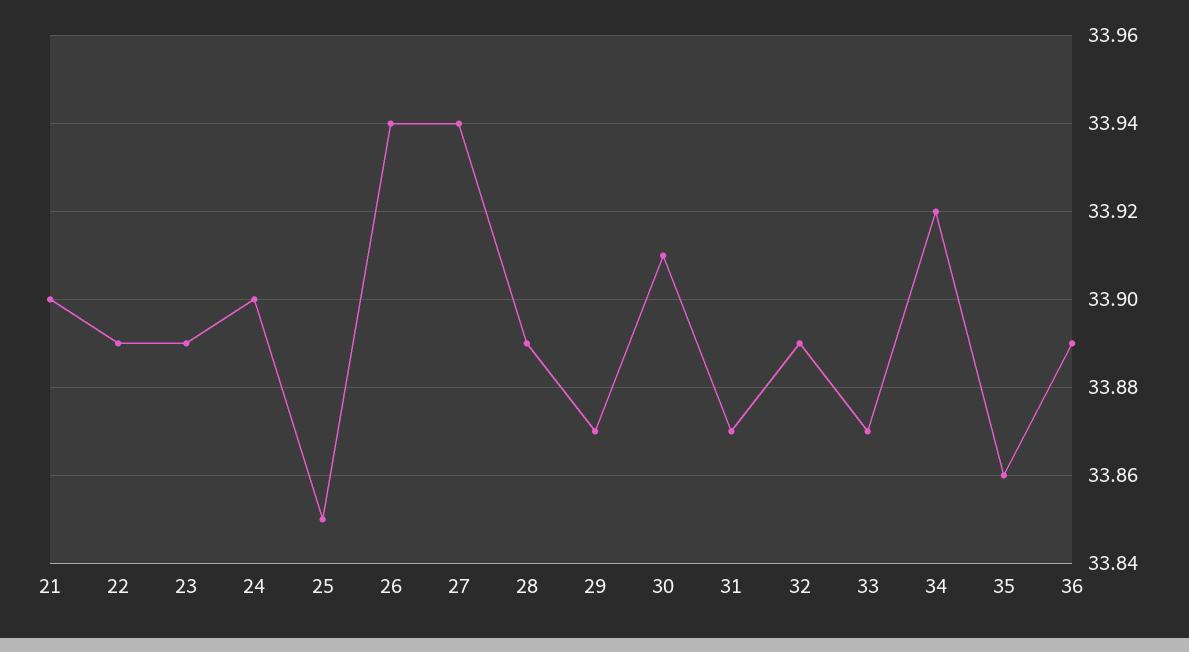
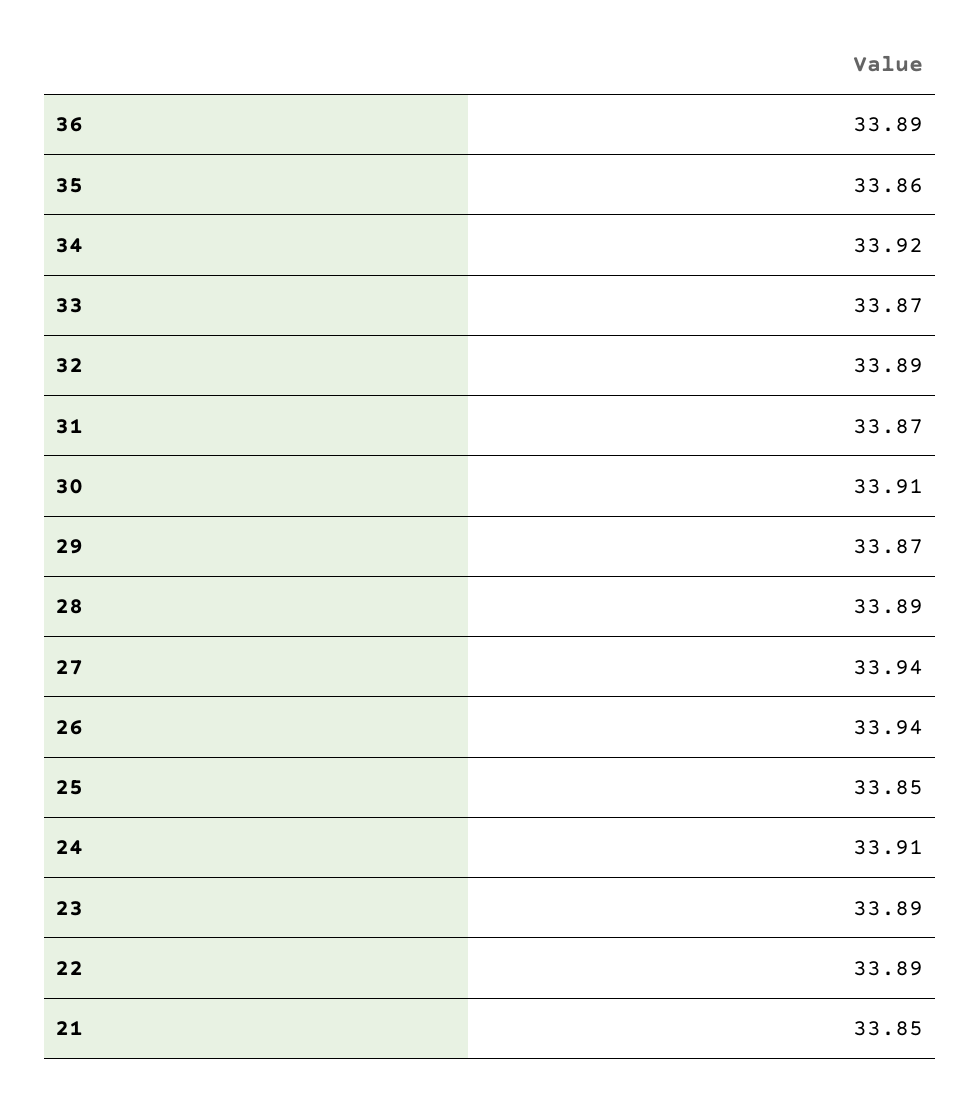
21: 33.9 -> 33.85
24: 33.9 -> 33.91

